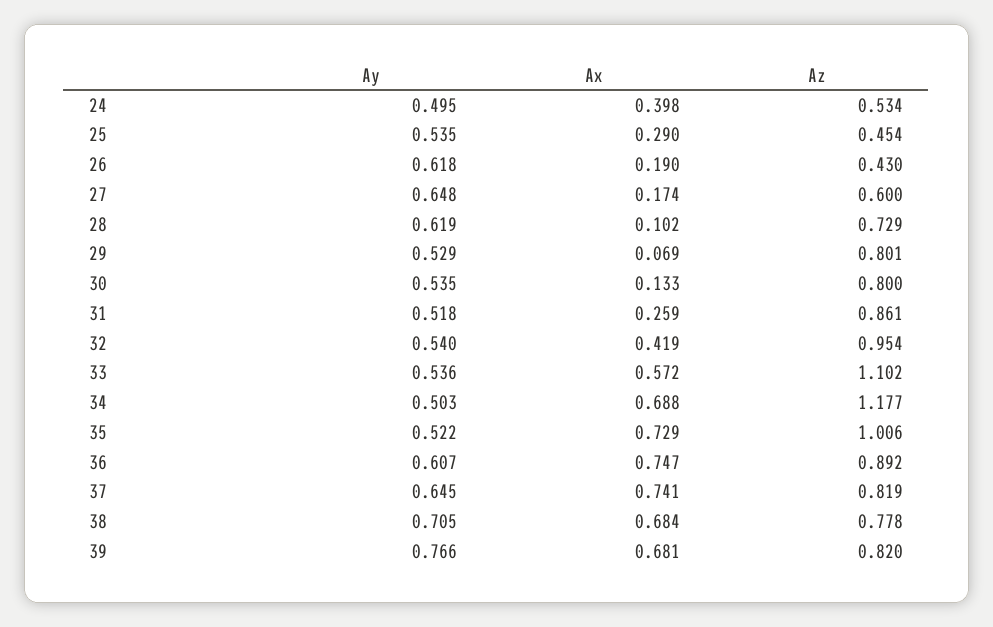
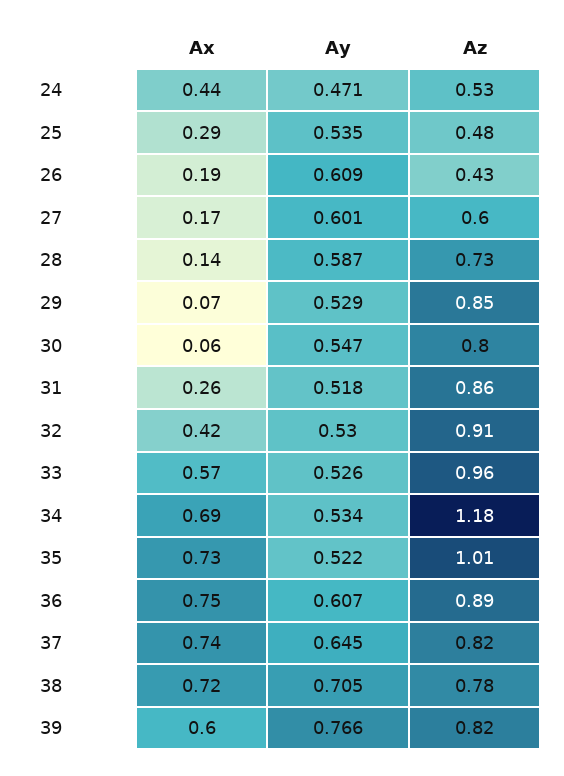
Ay, 24: 0.495 -> 0.471
Ax, 24: 0.398 -> 0.44
Az, 25: 0.454 -> 0.48
Ay, 26: 0.618 -> 0.609
Ay, 27: 0.648 -> 0.601
Ay, 28: 0.619 -> 0.587
Ax, 28: 0.102 -> 0.14
Az, 29: 0.801 -> 0.85
Ay, 30: 0.535 -> 0.547
Ax, 30: 0.133 -> 0.06
Ay, 32: 0.54 -> 0.53
Az, 32: 0.954 -> 0.91
Ay, 33: 0.536 -> 0.526
Az, 33: 1.102 -> 0.96
Ay, 34: 0.503 -> 0.534
Ax, 38: 0.684 -> 0.72
Ax, 39: 0.681 -> 0.6

